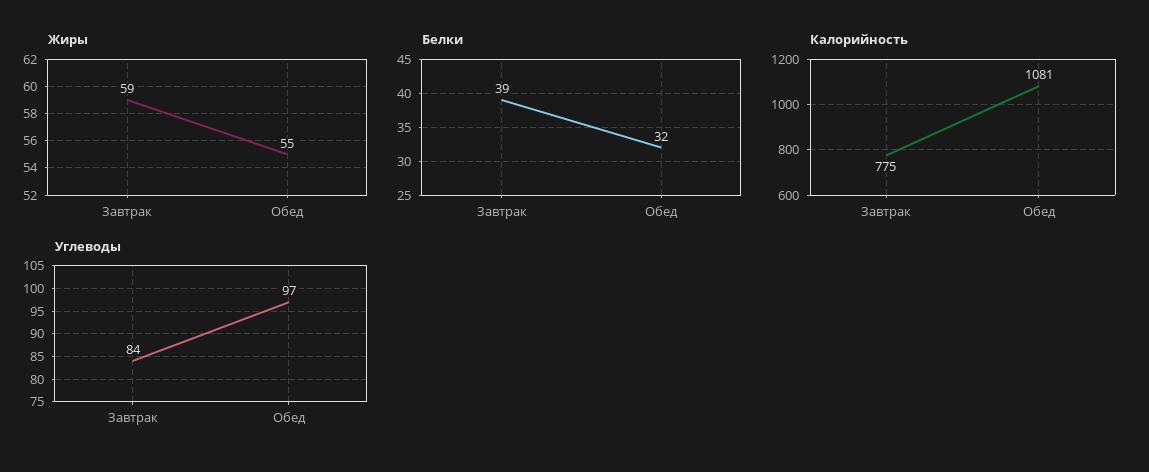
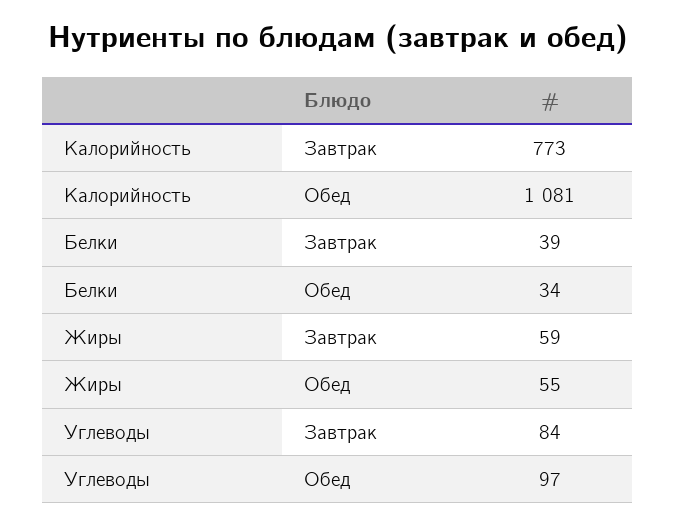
Белки, Обед: 32 -> 34
Калорийность, Завтрак: 775 -> 773

